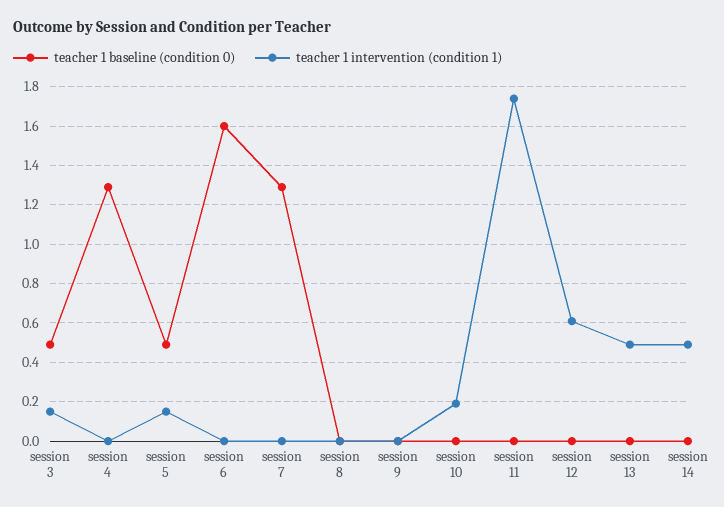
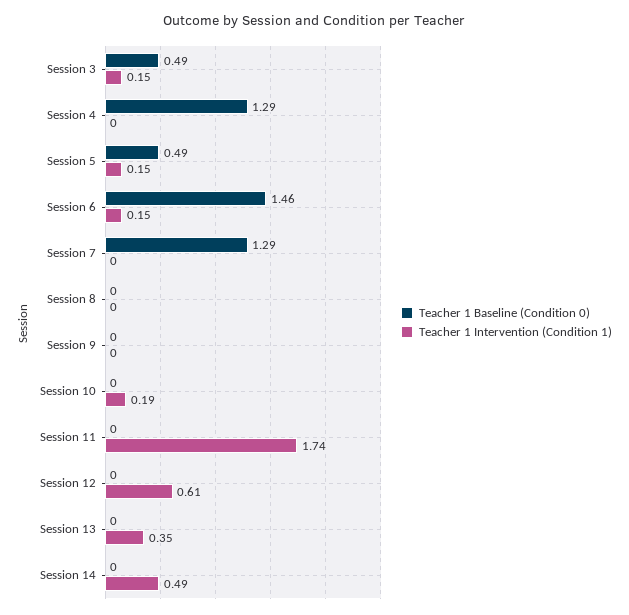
teacher 1 baseline (condition 0), session 6: 1.6 -> 1.46
teacher 1 intervention (condition 1), session 6: 0 -> 0.15
teacher 1 intervention (condition 1), session 13: 0.5 -> 0.35

